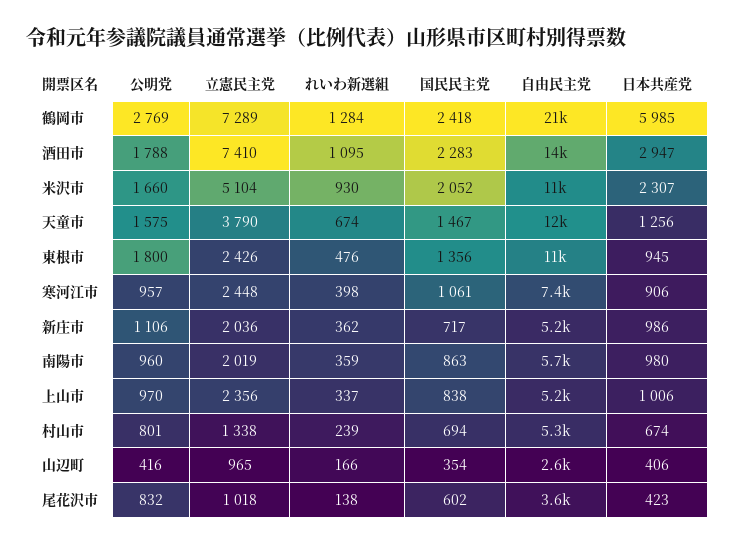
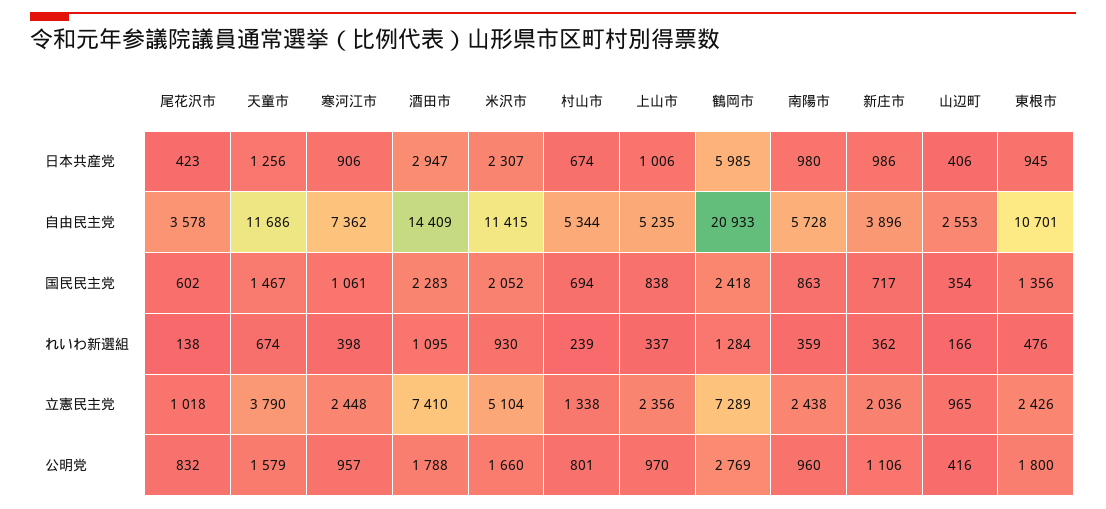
公明党, 天童市: 1575 -> 1579
自由民主党, 新庄市: 5200 -> 3896
立憲民主党, 南陽市: 2019 -> 2438

